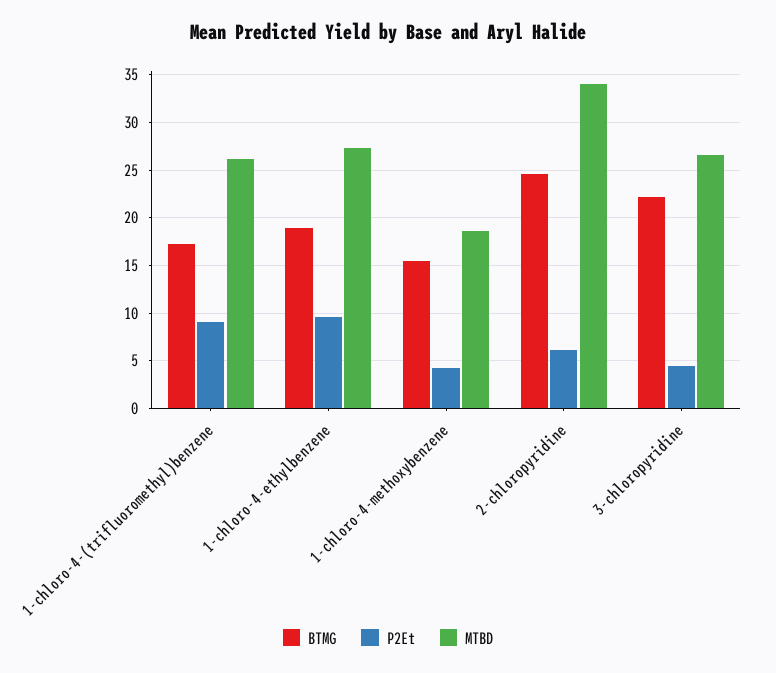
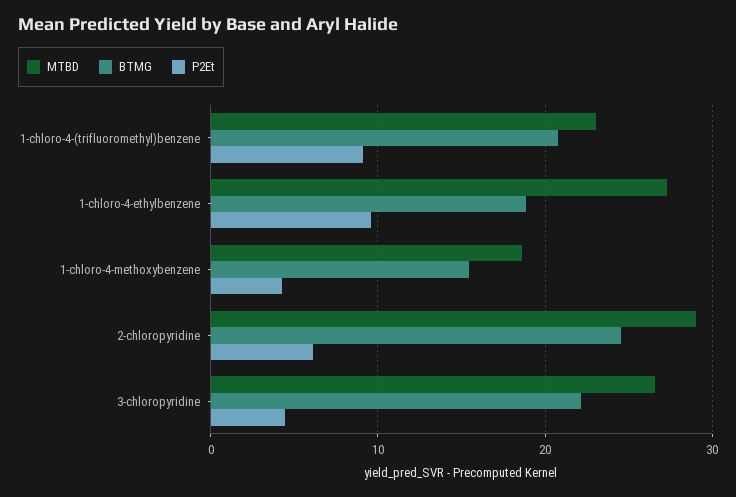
BTMG, 1-chloro-4-(trifluoromethyl)benzene: 17 -> 21
MTBD, 1-chloro-4-(trifluoromethyl)benzene: 26 -> 23
MTBD, 2-chloropyridine: 34 -> 29

